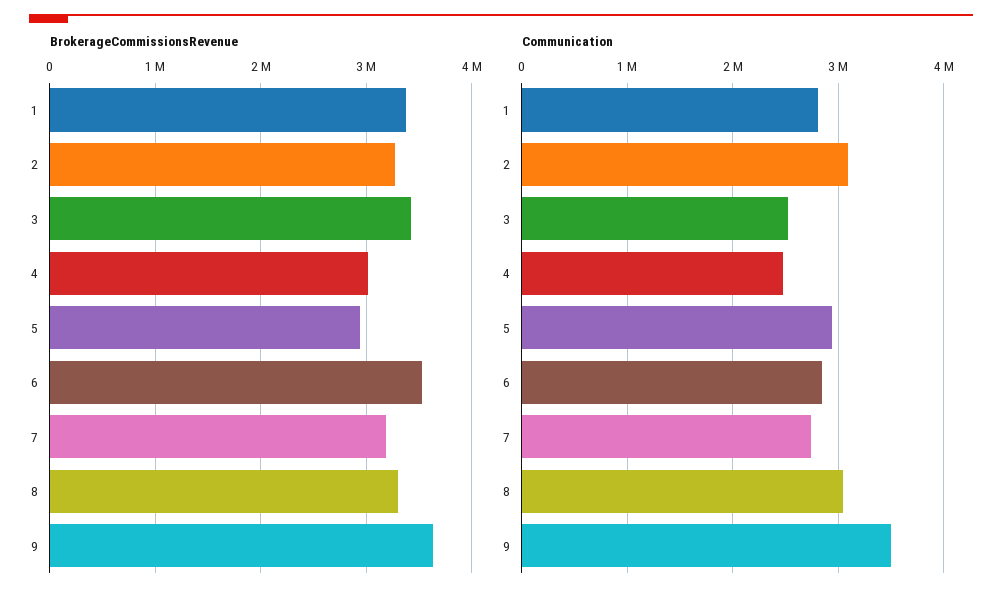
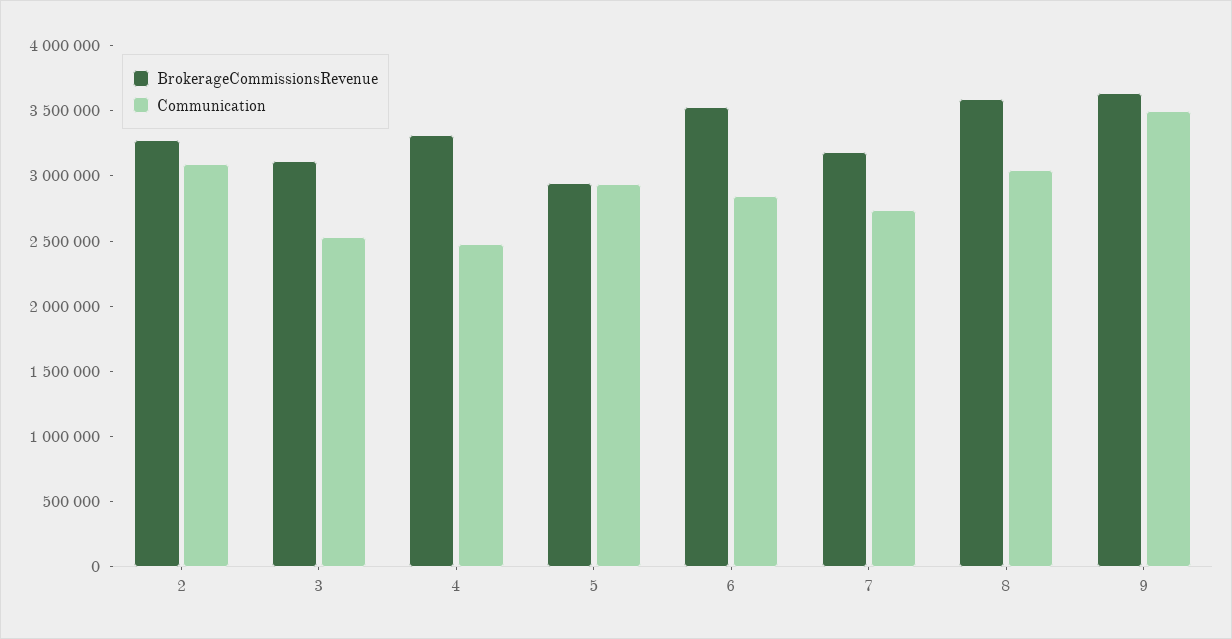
BrokerageCommissionsRevenue, 1: 3400000 -> none
BrokerageCommissionsRevenue, 3: 3400000 -> 3100000
BrokerageCommissionsRevenue, 4: 3000000 -> 3300000
BrokerageCommissionsRevenue, 8: 3300000 -> 3600000
Communication, 1: 2800000 -> none

